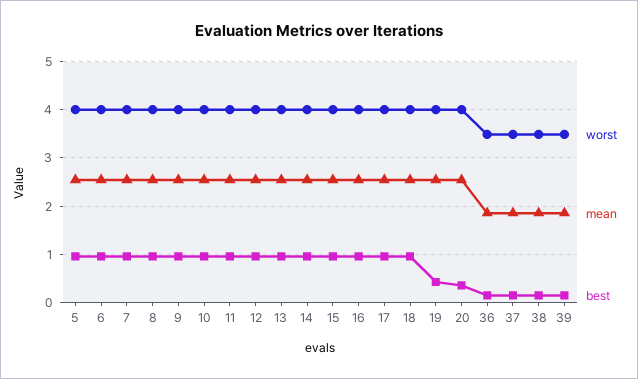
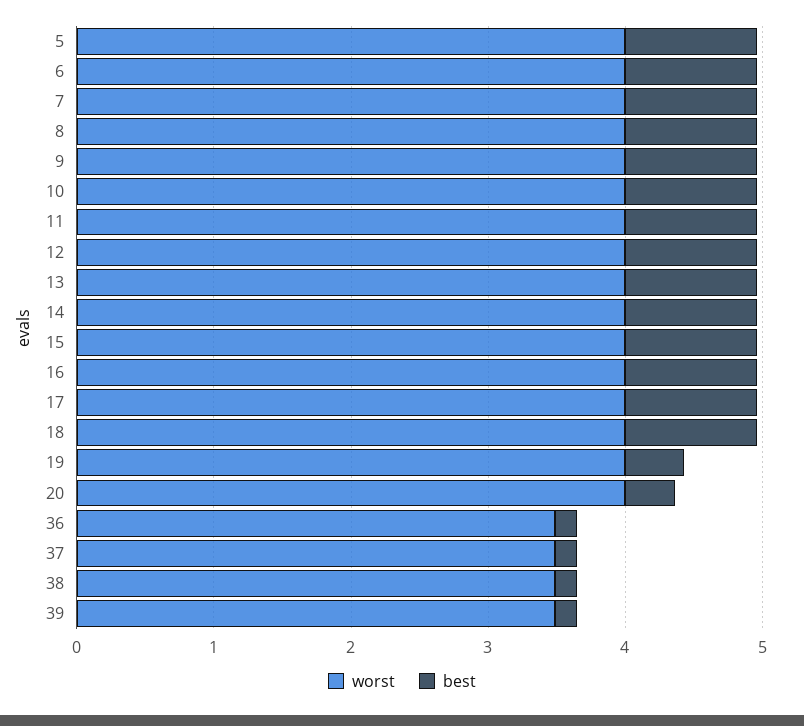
mean, 5: 2.6 -> none
mean, 6: 2.6 -> none
mean, 7: 2.6 -> none
mean, 8: 2.6 -> none
mean, 9: 2.6 -> none
mean, 10: 2.6 -> none
mean, 11: 2.6 -> none
mean, 12: 2.6 -> none
mean, 13: 2.6 -> none
mean, 14: 2.6 -> none
mean, 15: 2.6 -> none
mean, 16: 2.6 -> none
mean, 17: 2.6 -> none
mean, 18: 2.6 -> none
mean, 19: 2.6 -> none
mean, 20: 2.6 -> none
mean, 36: 1.8 -> none
mean, 37: 1.8 -> none
mean, 38: 1.8 -> none
mean, 39: 1.8 -> none

